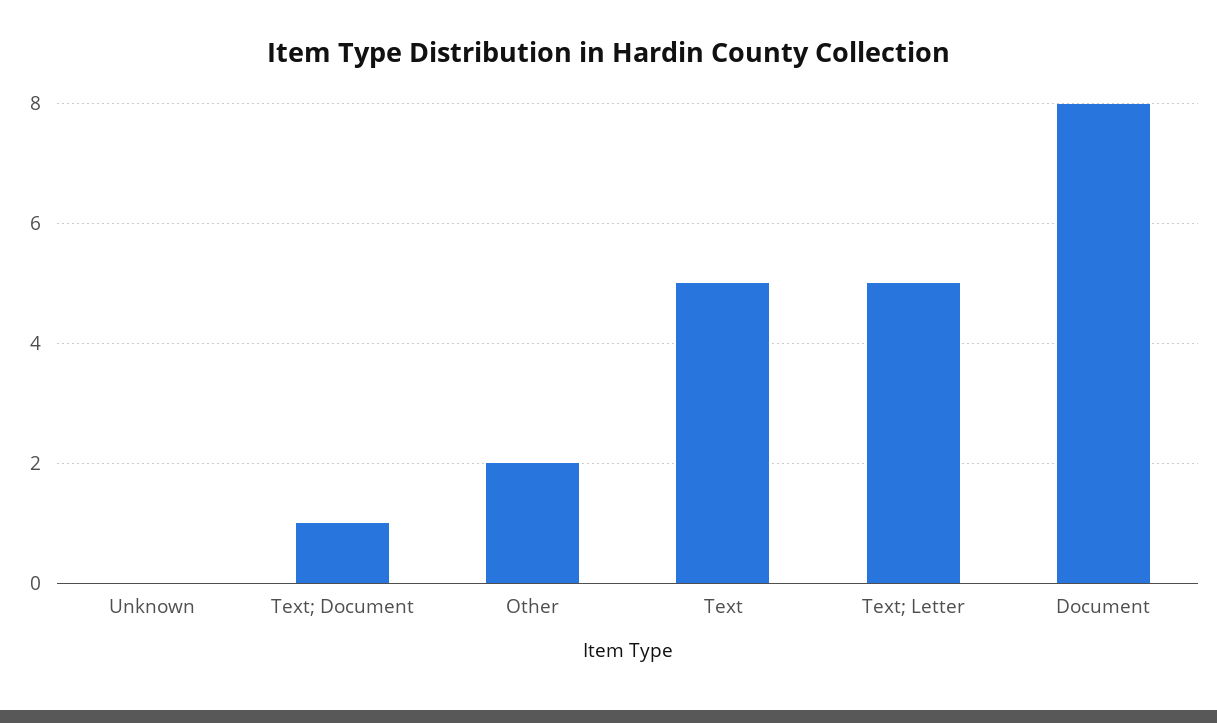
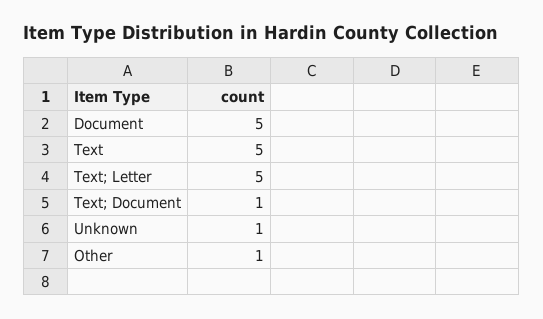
Unknown: 0 -> 1
Other: 2 -> 1
Document: 8 -> 5

